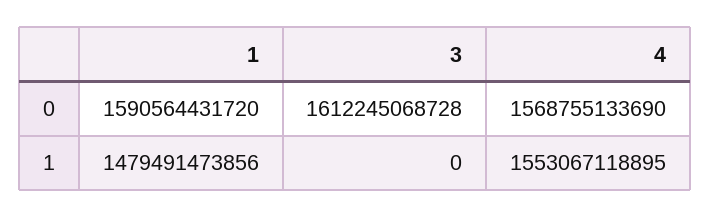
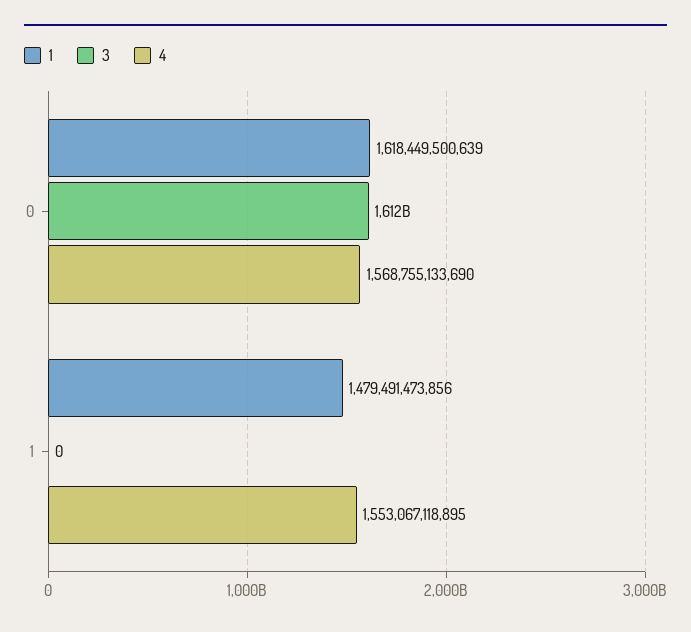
1, 0: 1590564431720 -> 1618449500639

